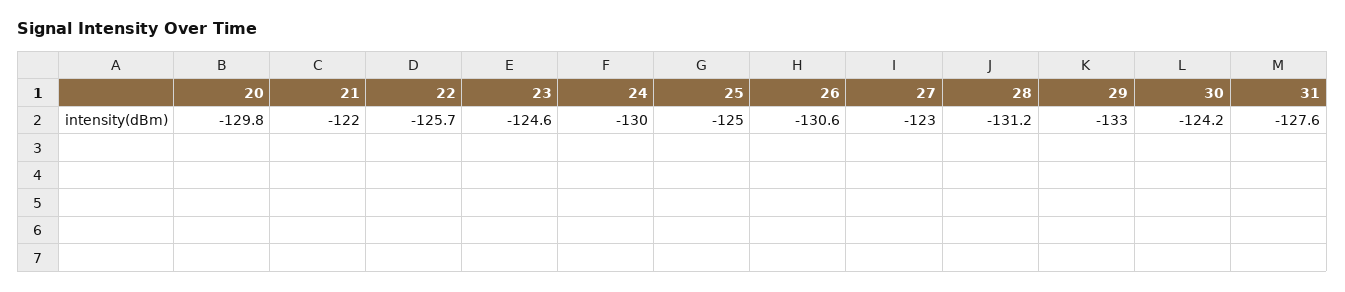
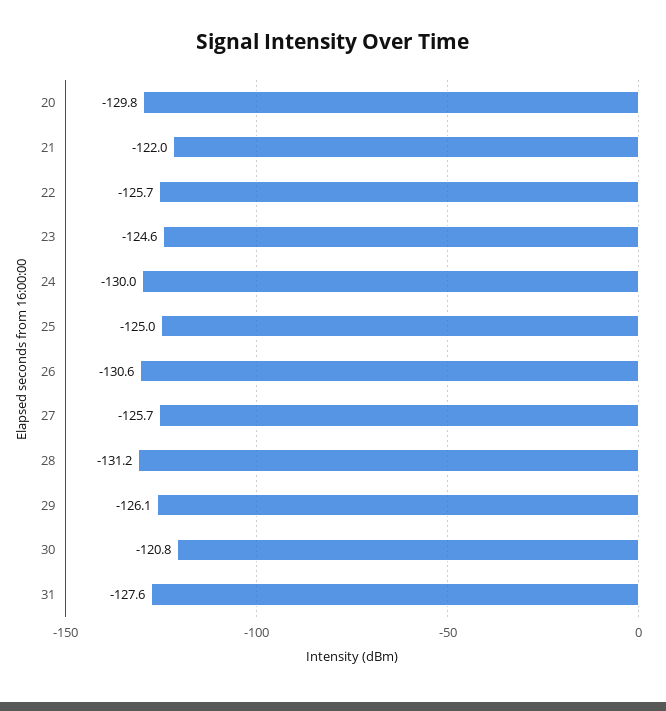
27: -123 -> -125.7
29: -133 -> -126.1
30: -124.2 -> -120.8

